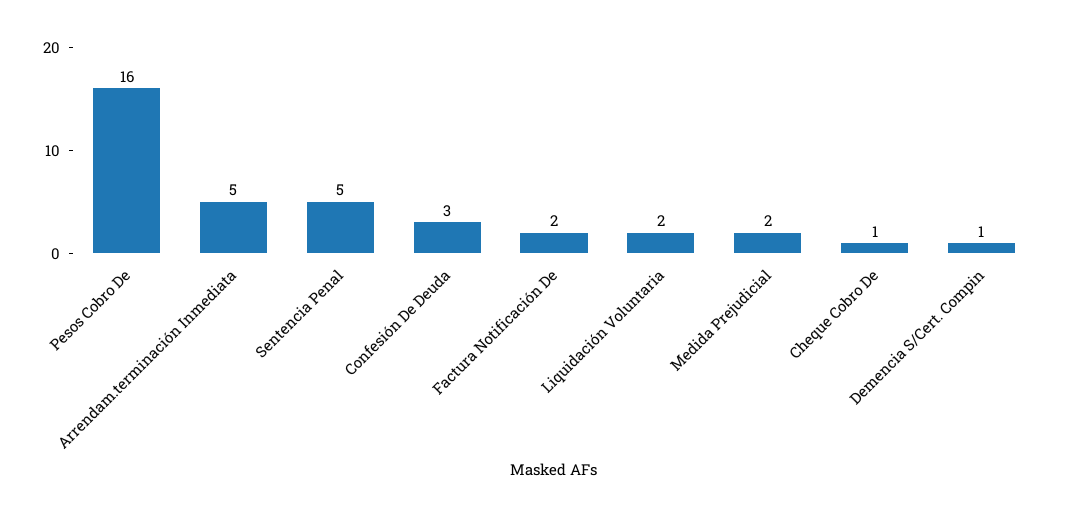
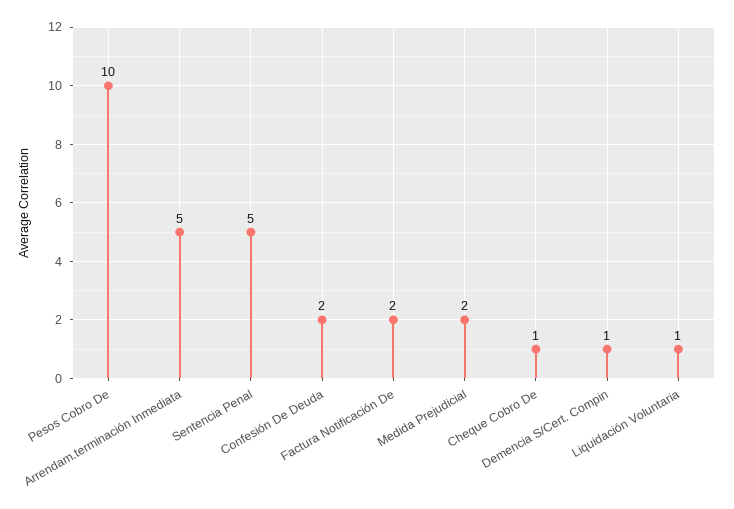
Pesos Cobro De: 16 -> 10
Confesión De Deuda: 3 -> 2
Liquidación Voluntaria: 2 -> 1

